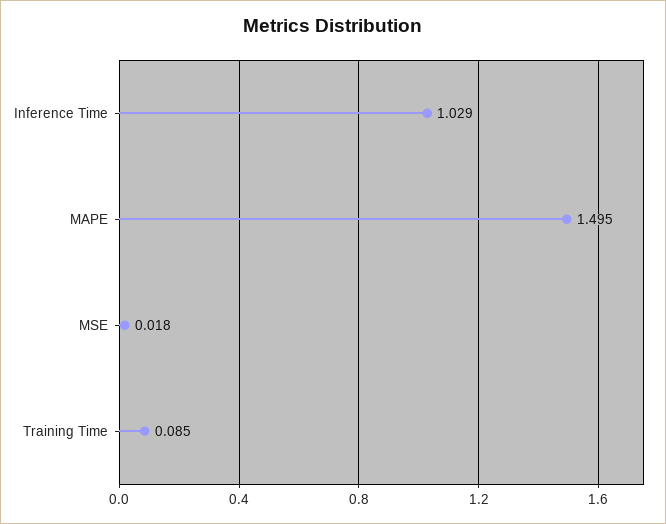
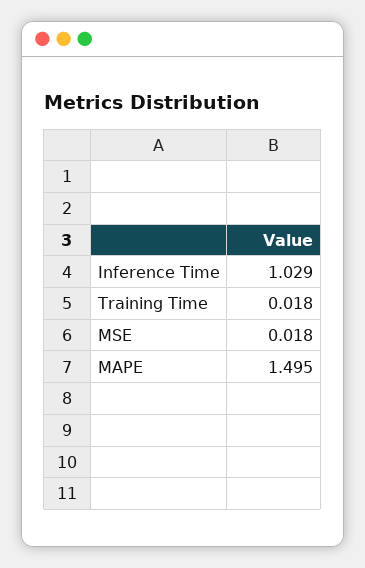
Training Time: 0.085 -> 0.018

